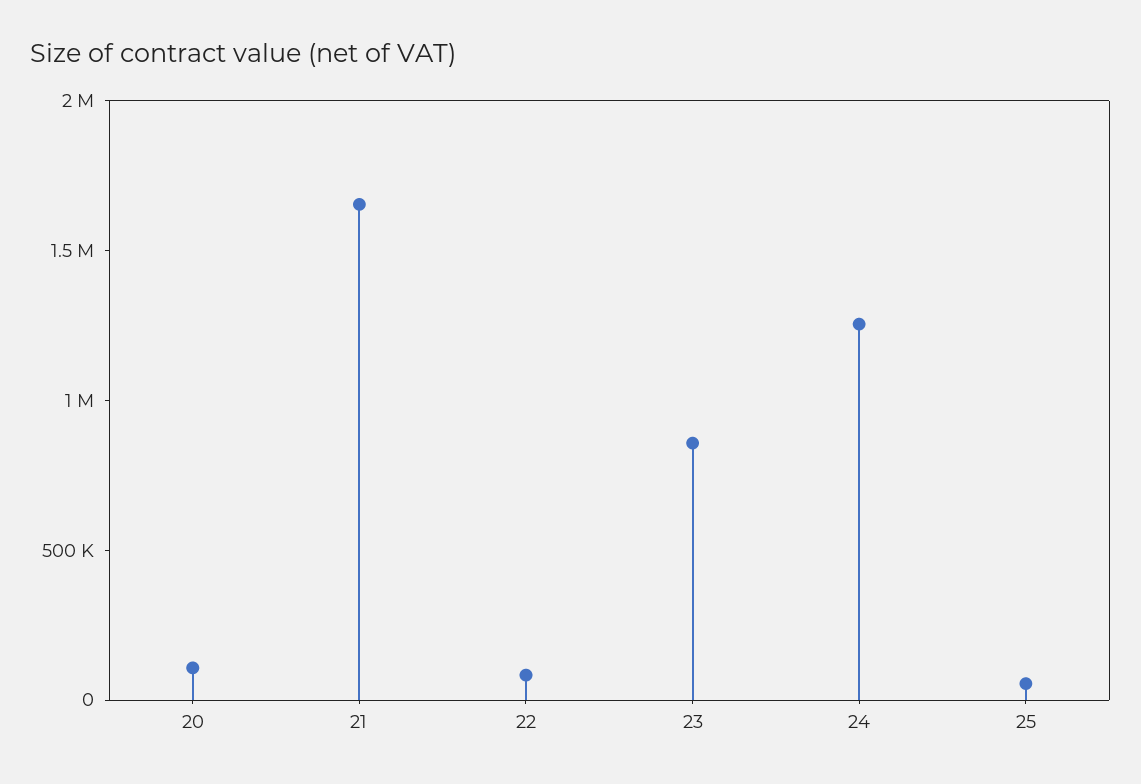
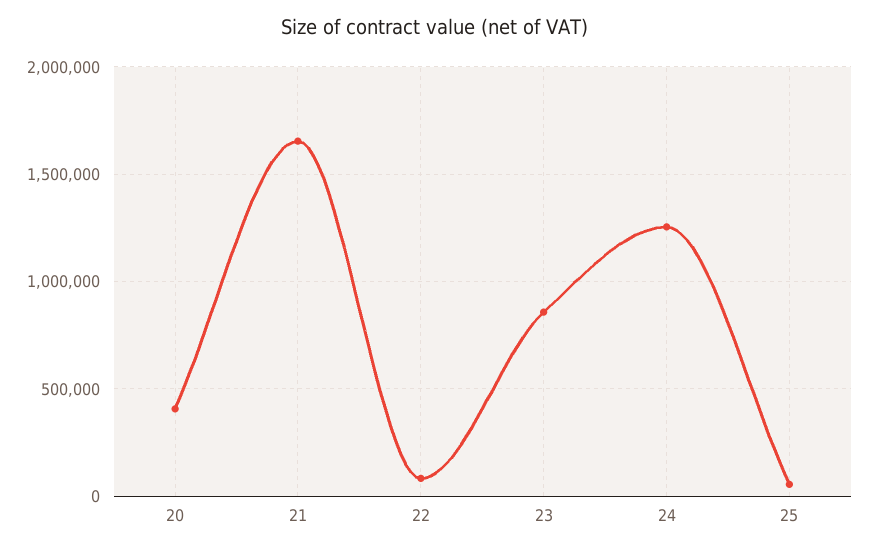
20: 100000 -> 400000

